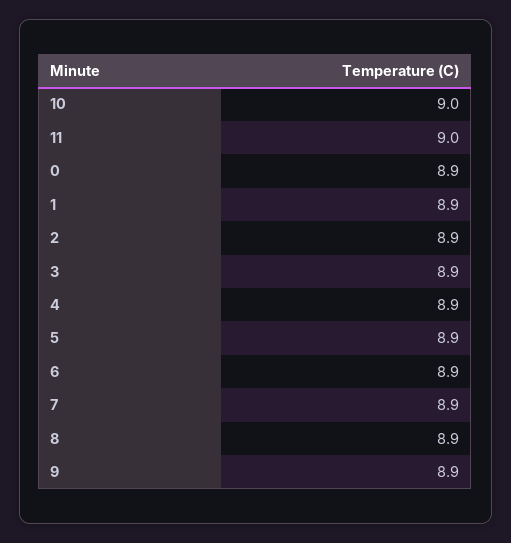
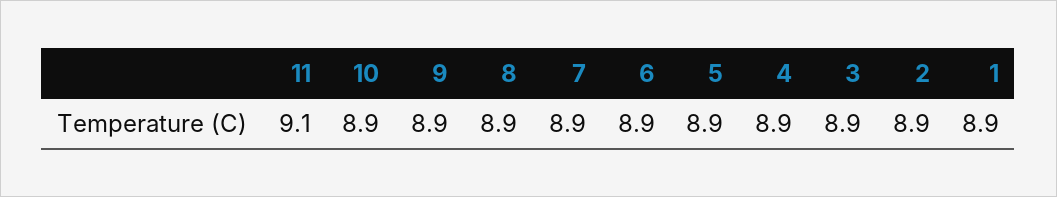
10: 9 -> 8.9
11: 9 -> 9.1
0: 8.9 -> none

